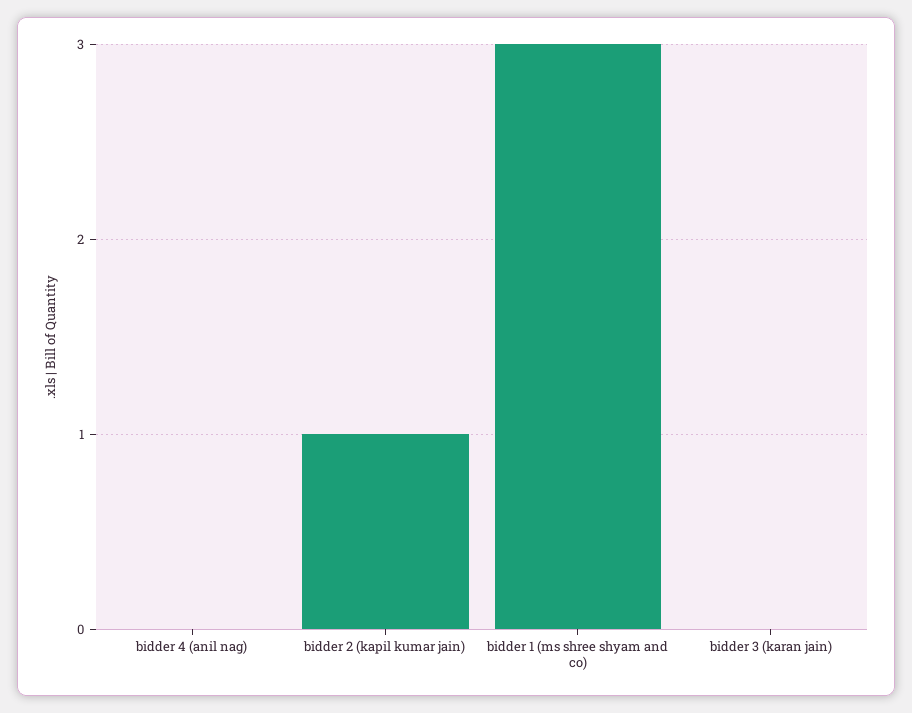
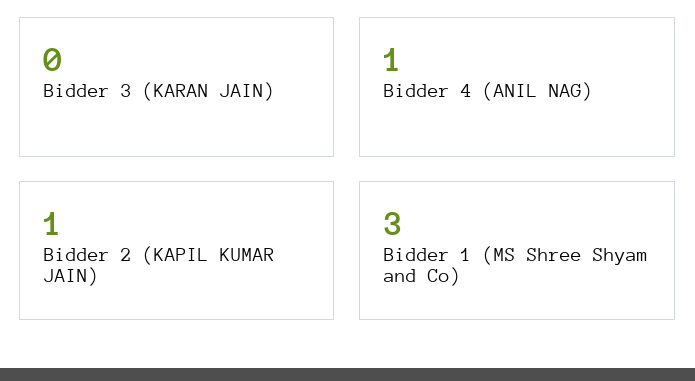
bidder 4 (anil nag): 0 -> 1

